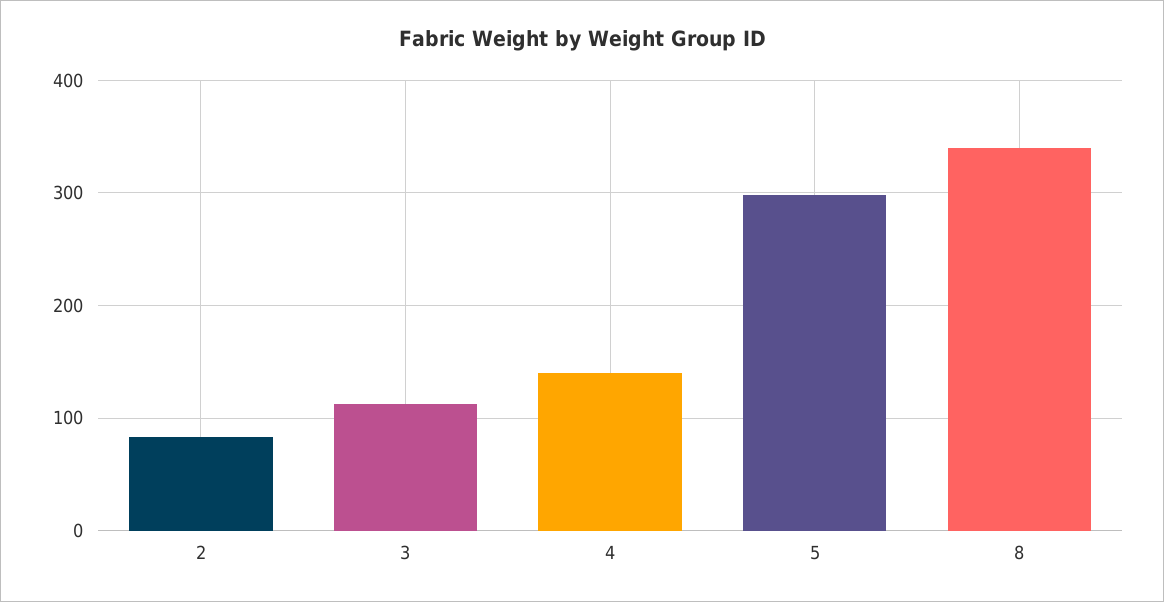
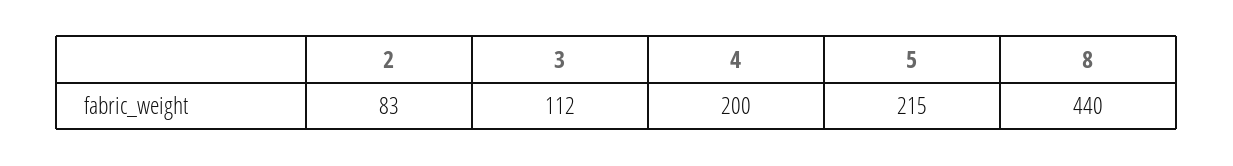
4: 140 -> 200
5: 300 -> 215
8: 340 -> 440

